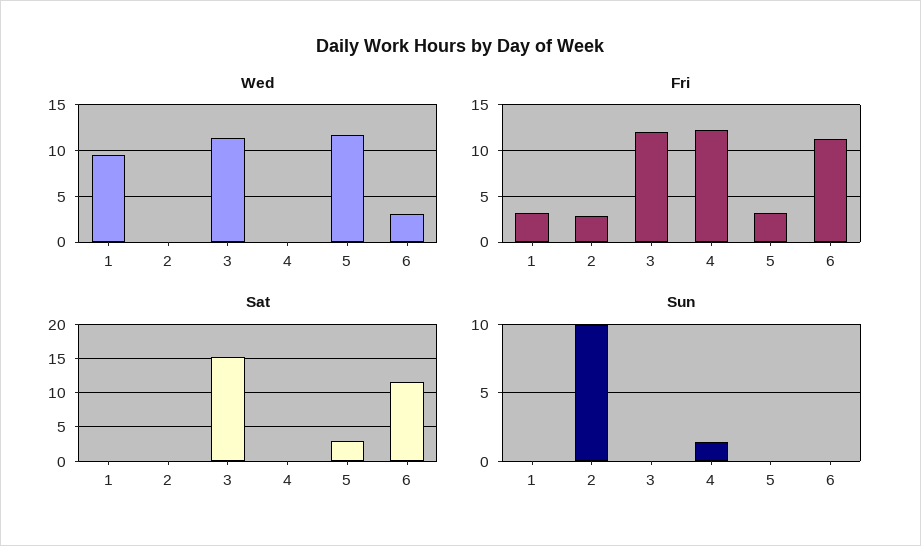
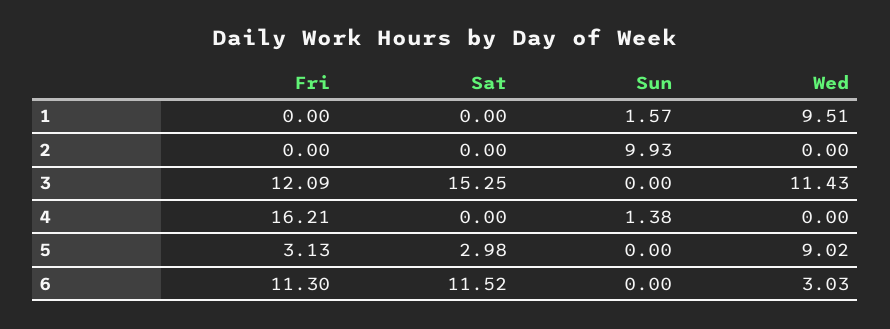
Wed, 5: 12 -> 9.02
Fri, 1: 3 -> 0
Fri, 2: 3 -> 0
Fri, 4: 12 -> 16.21
Sun, 1: 0 -> 1.57

